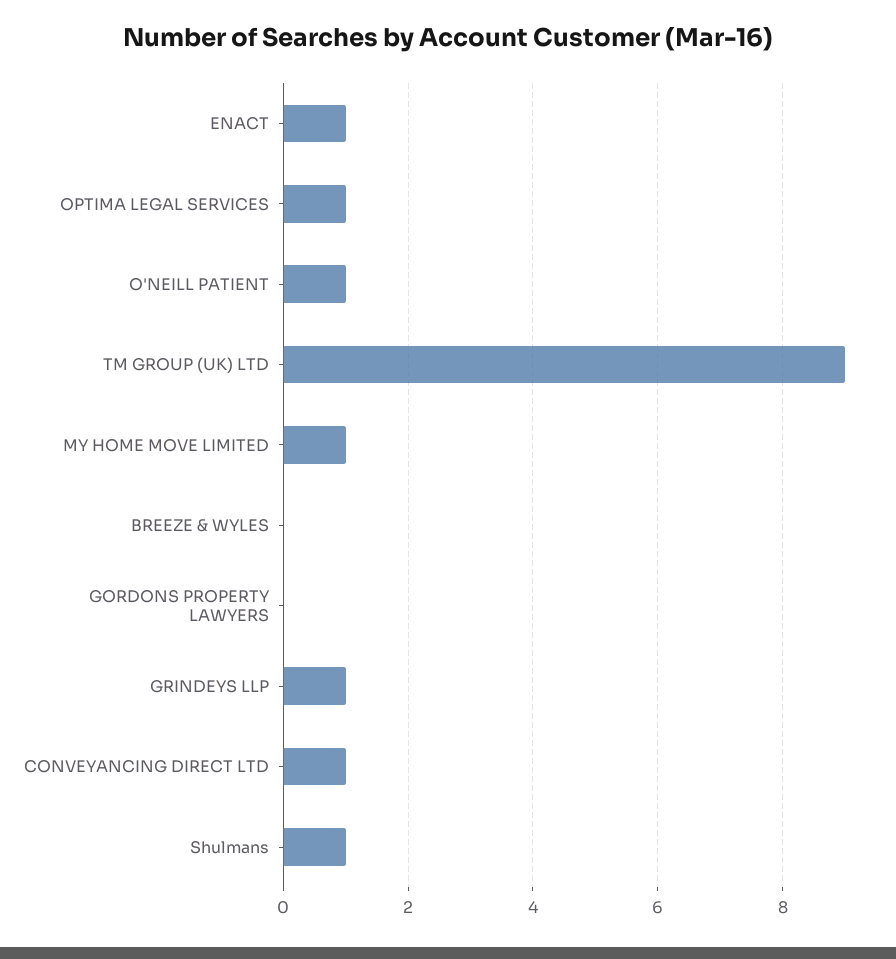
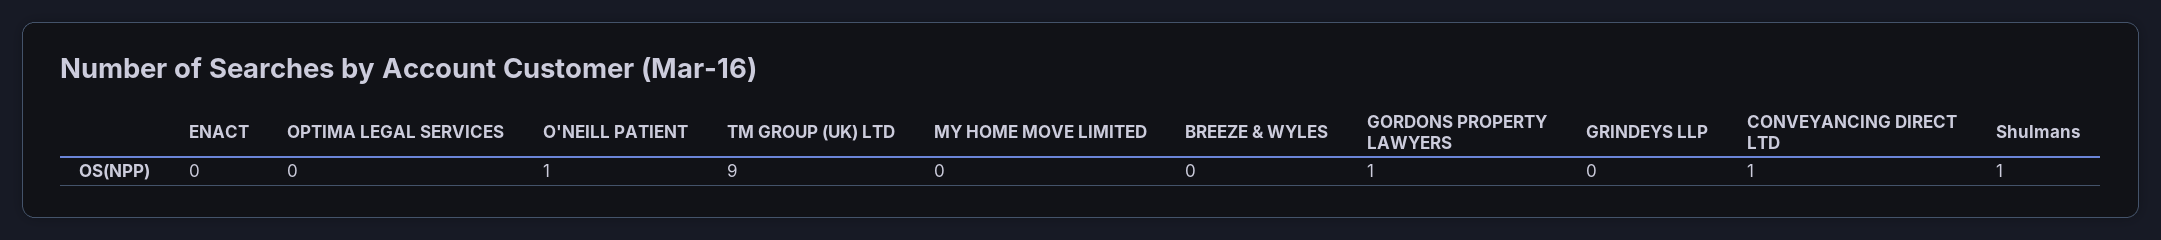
ENACT: 1 -> 0
OPTIMA LEGAL SERVICES: 1 -> 0
MY HOME MOVE LIMITED: 1 -> 0
GORDONS PROPERTY LAWYERS: 0 -> 1
GRINDEYS LLP: 1 -> 0

